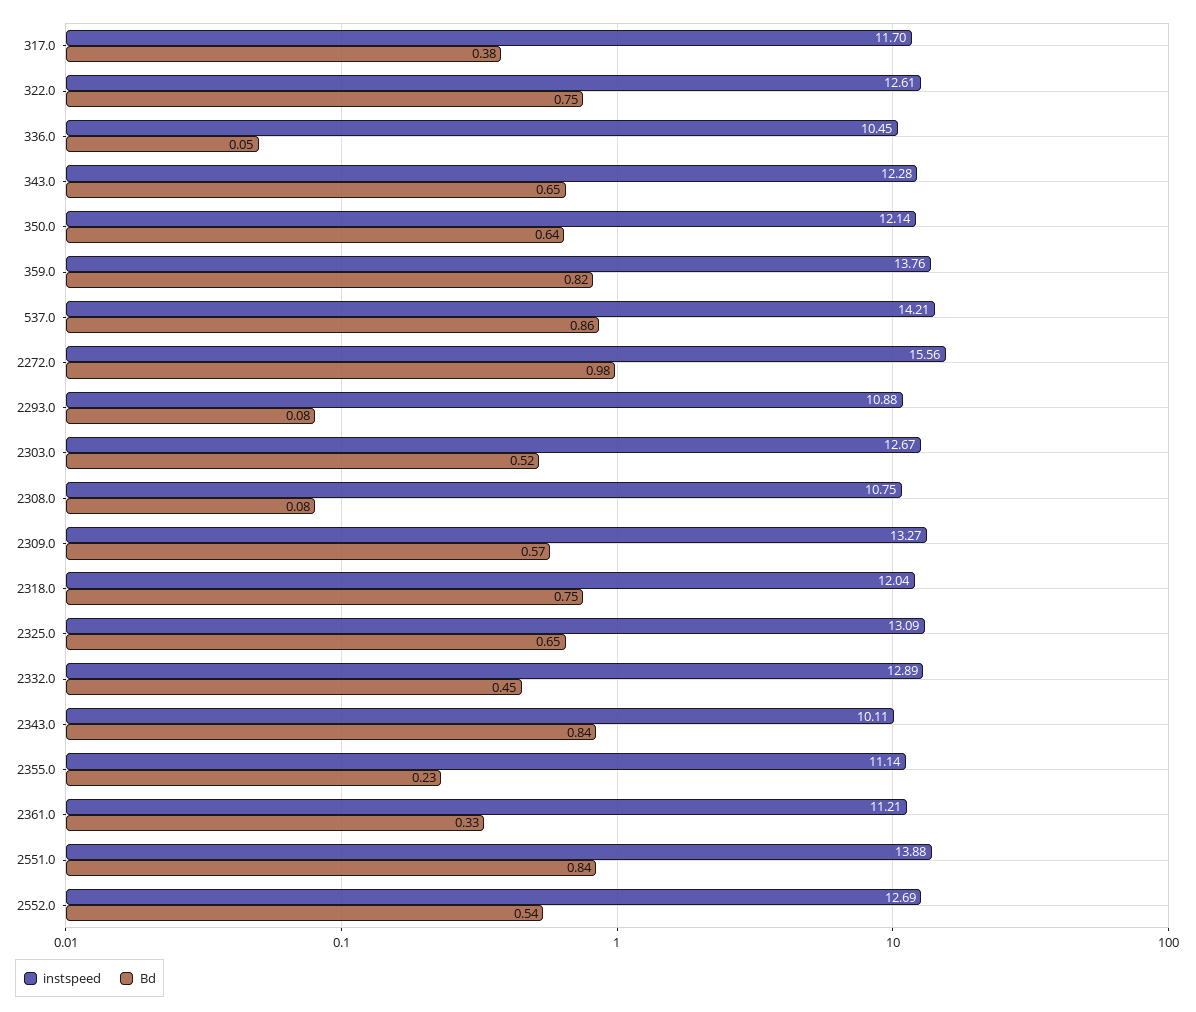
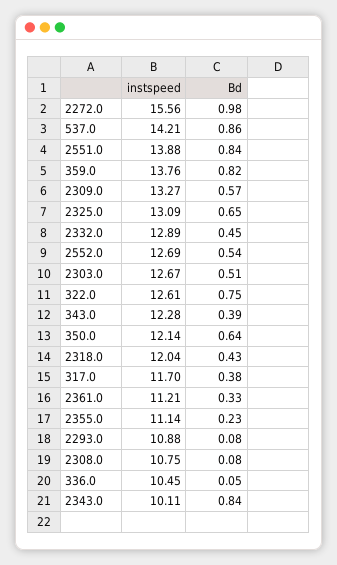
Bd, 343.0: 0.65 -> 0.39
Bd, 2303.0: 0.52 -> 0.51
Bd, 2318.0: 0.75 -> 0.43

